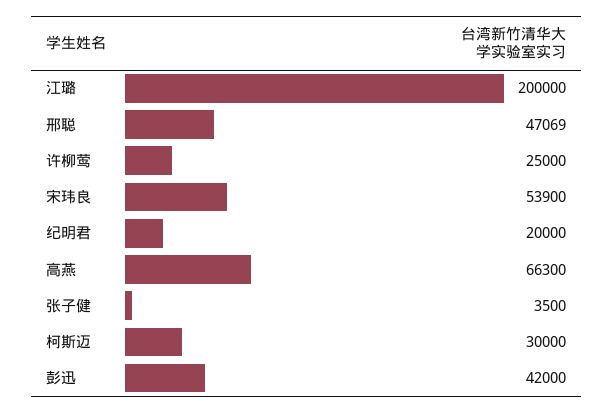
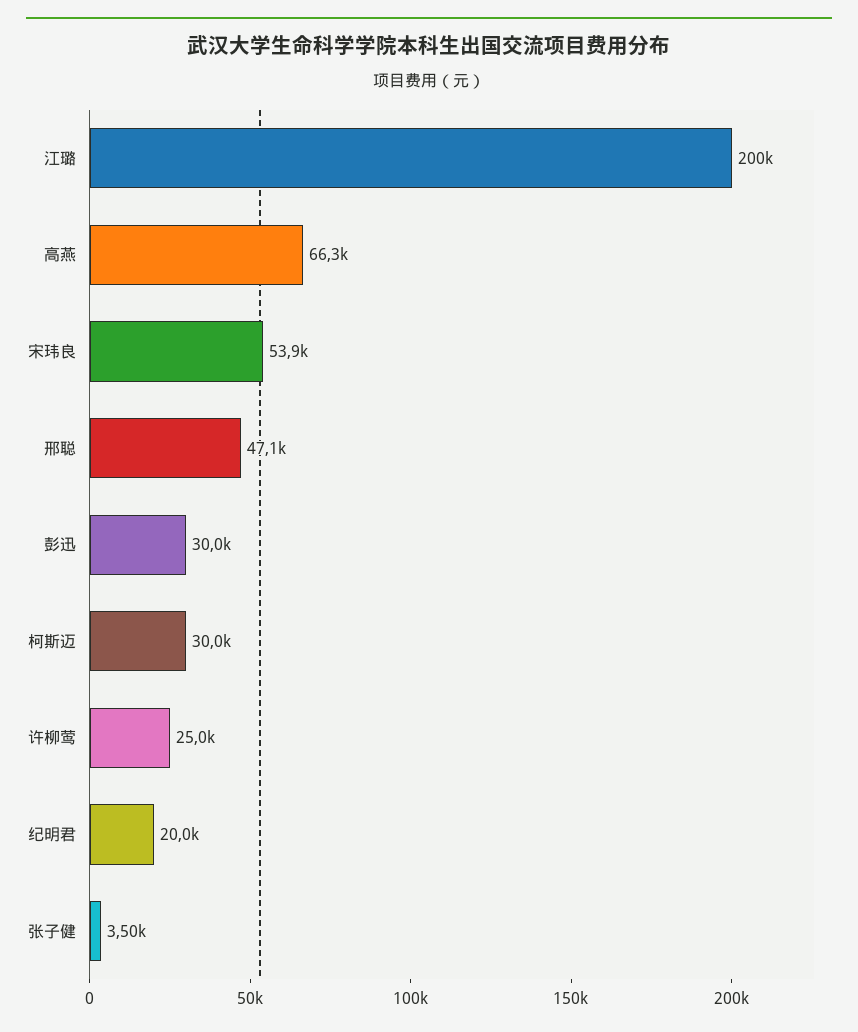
彭迅: 42000 -> 30000

